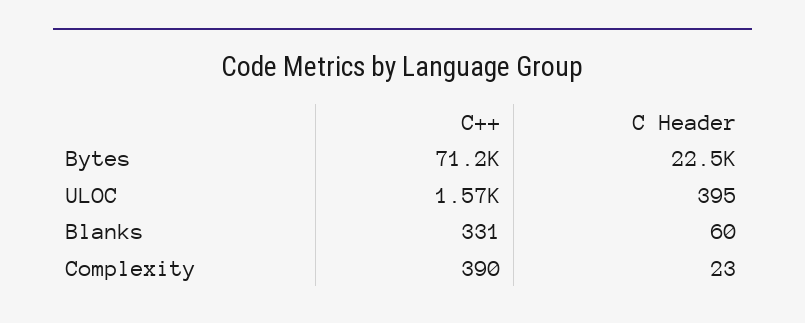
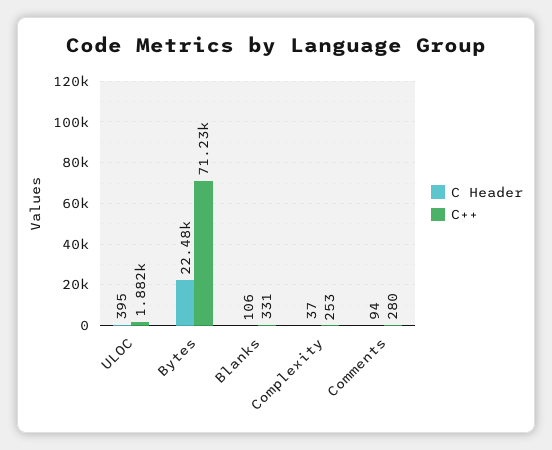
C++, ULOC: 1570 -> 1882
C Header, Blanks: 60 -> 106
C++, Complexity: 390 -> 253
C Header, Complexity: 23 -> 37
C Header, Comments: none -> 94
C++, Comments: none -> 280

